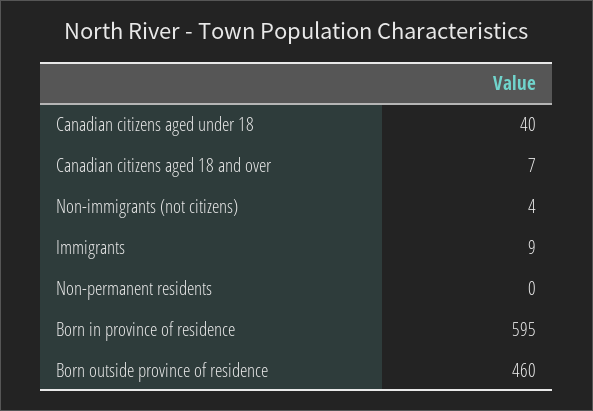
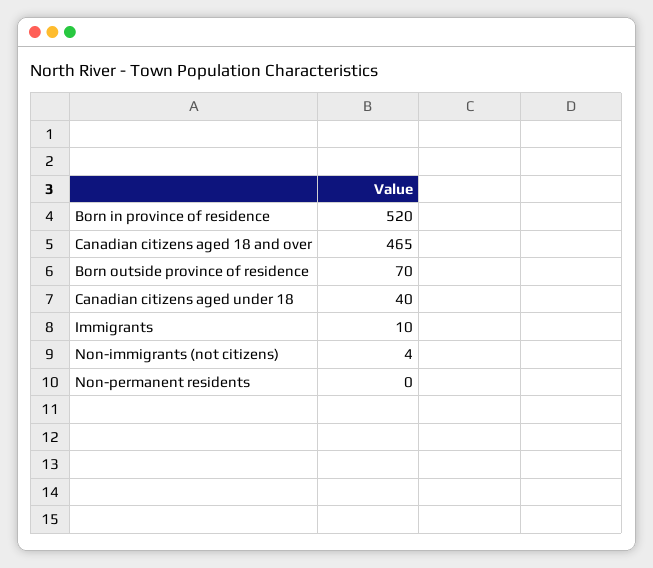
Canadian citizens aged 18 and over: 7 -> 465
Immigrants: 9 -> 10
Born in province of residence: 595 -> 520
Born outside province of residence: 460 -> 70

